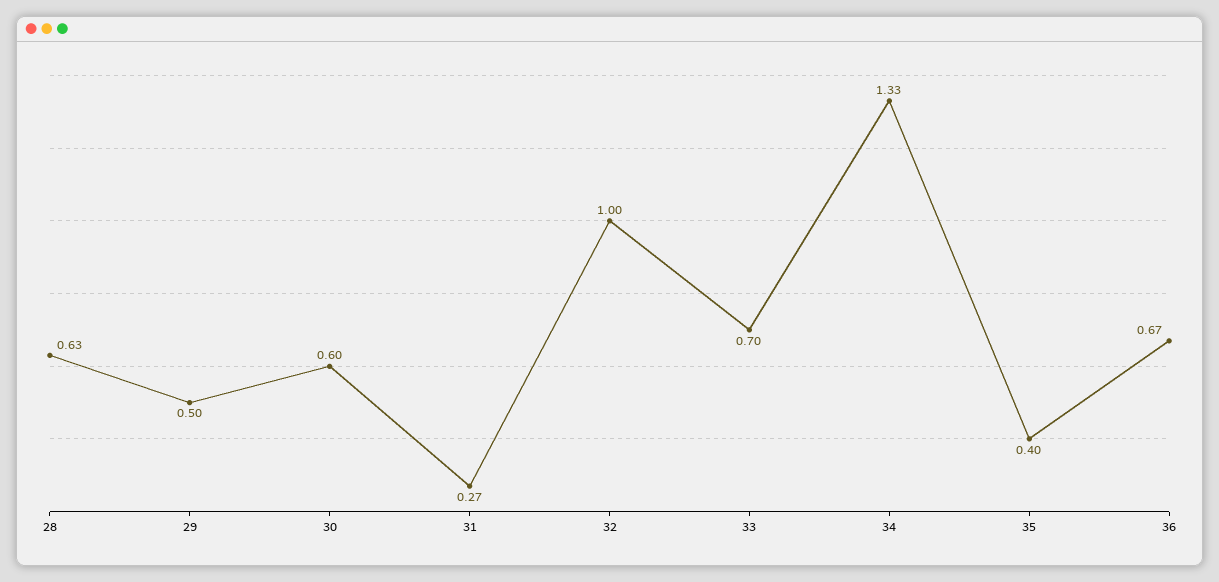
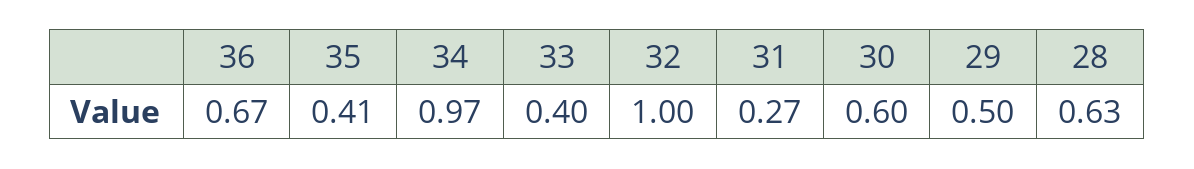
33: 0.7 -> 0.4
34: 1.33 -> 0.97
35: 0.4 -> 0.41

